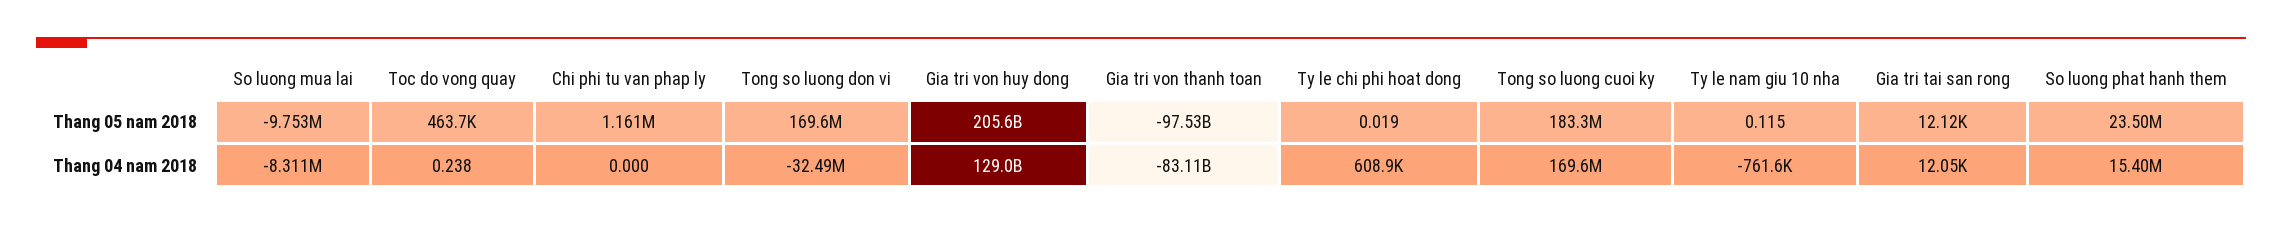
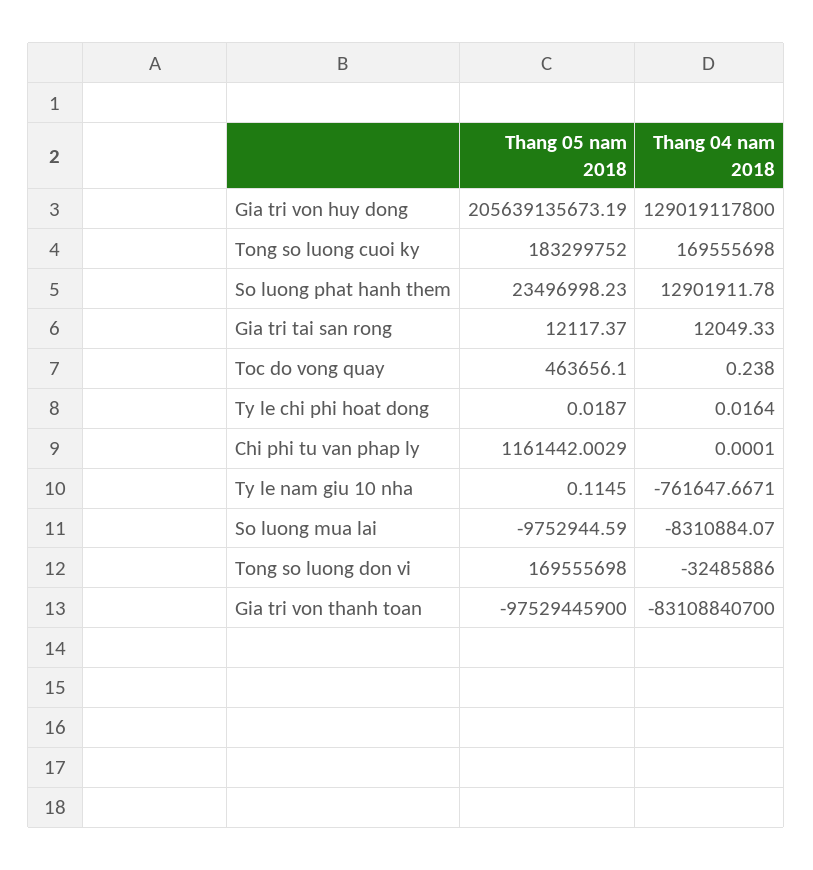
Ty le chi phi hoat dong, Thang 04 nam 2018: 608900 -> 0.0164
So luong phat hanh them, Thang 04 nam 2018: 15400000 -> 12901911.78

